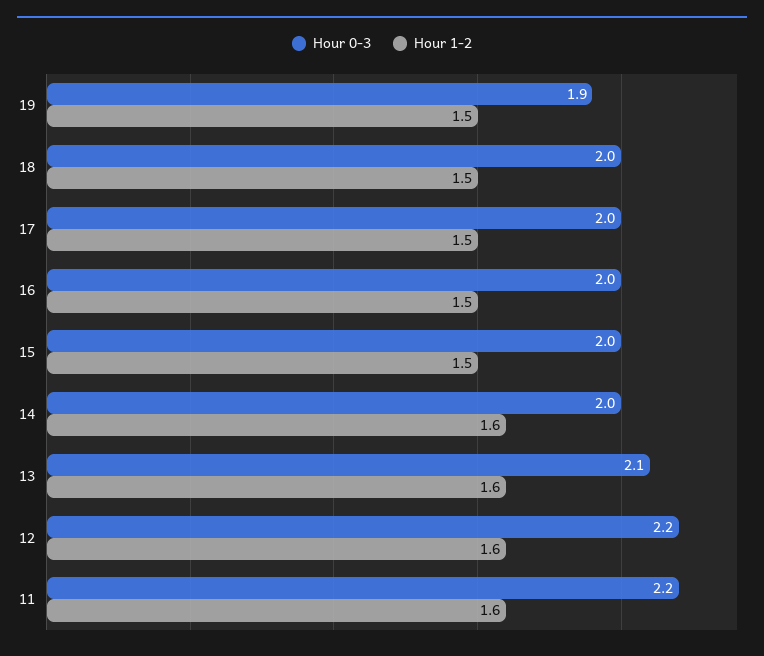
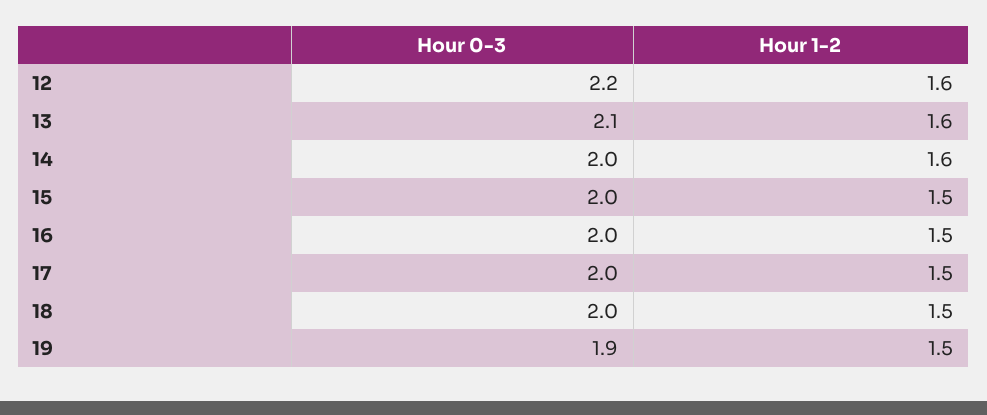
Hour 0-3, 11: 2.2 -> none
Hour 1-2, 11: 1.6 -> none

